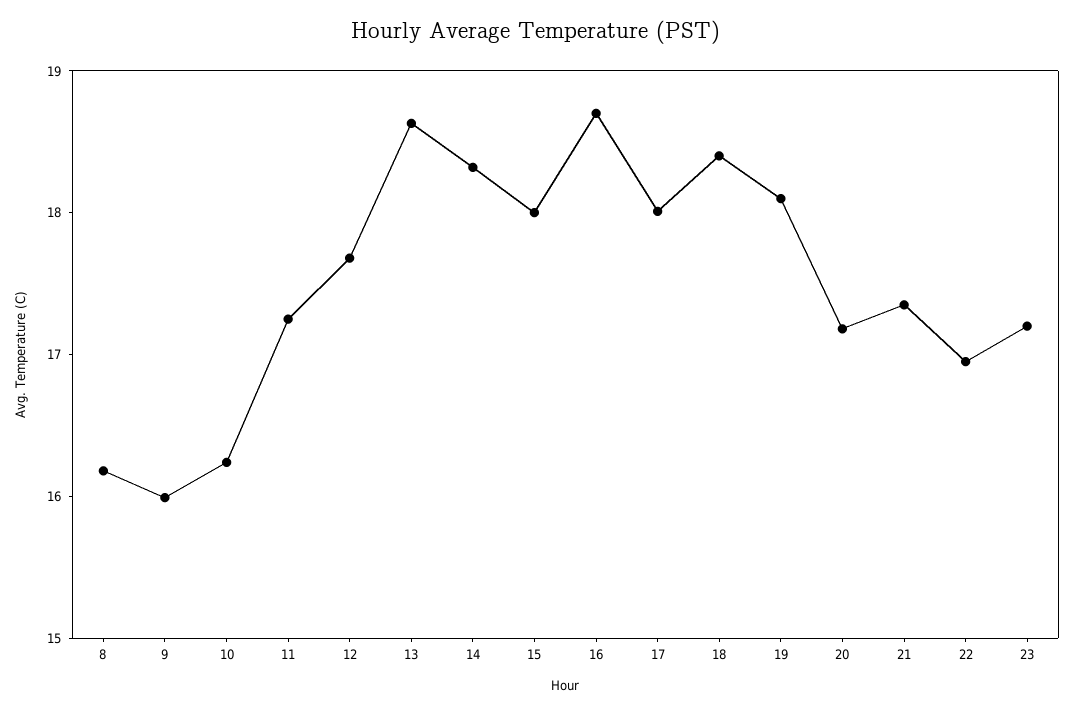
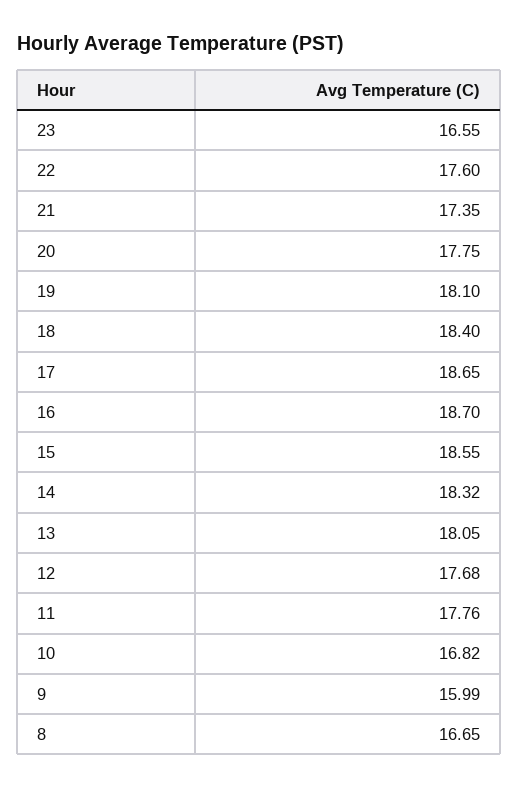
8: 16.2 -> 16.65
10: 16.2 -> 16.82
11: 17.2 -> 17.76
13: 18.6 -> 18.05
15: 18 -> 18.55
17: 18 -> 18.65
20: 17.2 -> 17.75
22: 17 -> 17.6
23: 17.2 -> 16.55

